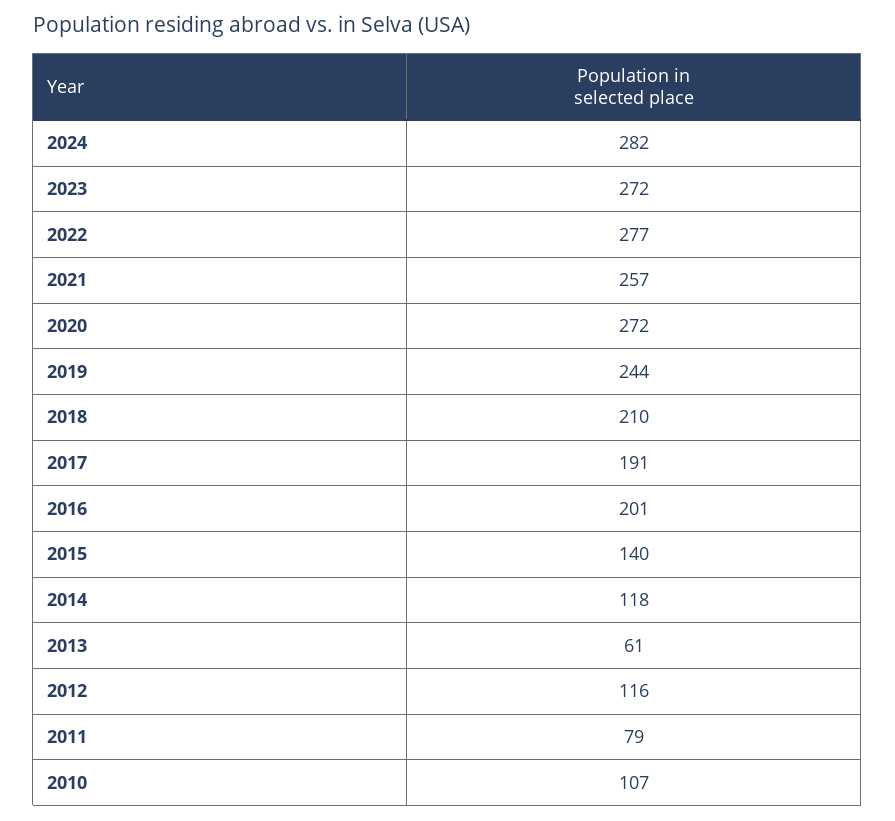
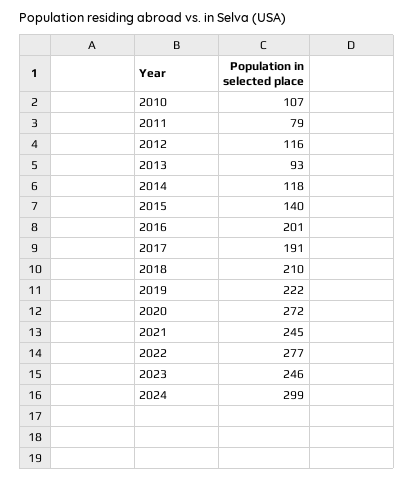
2024: 282 -> 299
2023: 272 -> 246
2021: 257 -> 245
2019: 244 -> 222
2013: 61 -> 93

